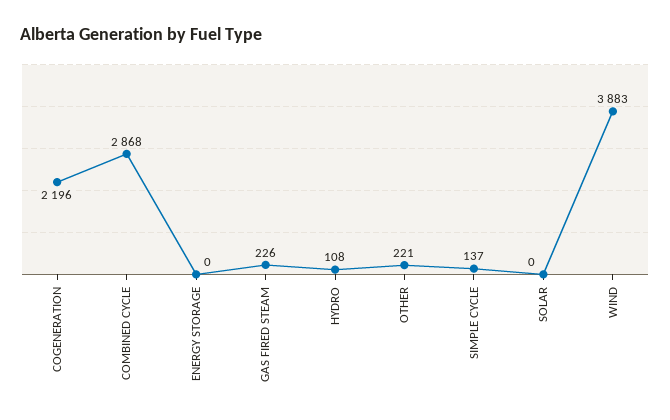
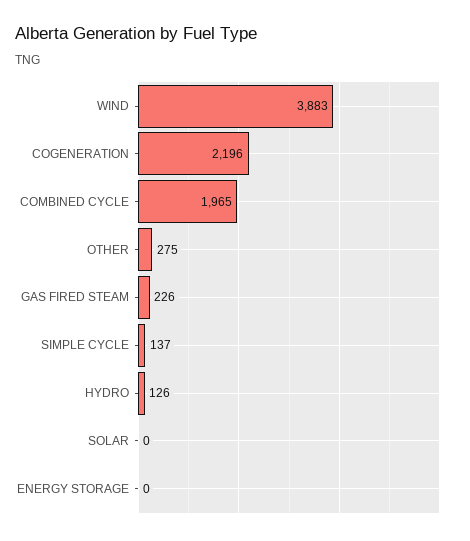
COMBINED CYCLE: 2868 -> 1965
HYDRO: 108 -> 126
OTHER: 221 -> 275

